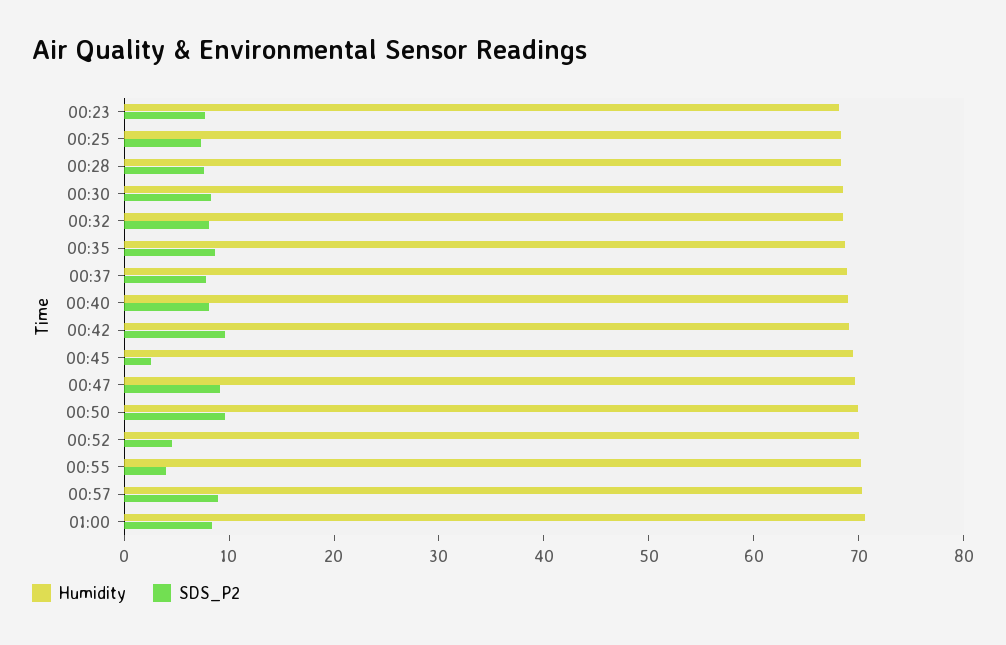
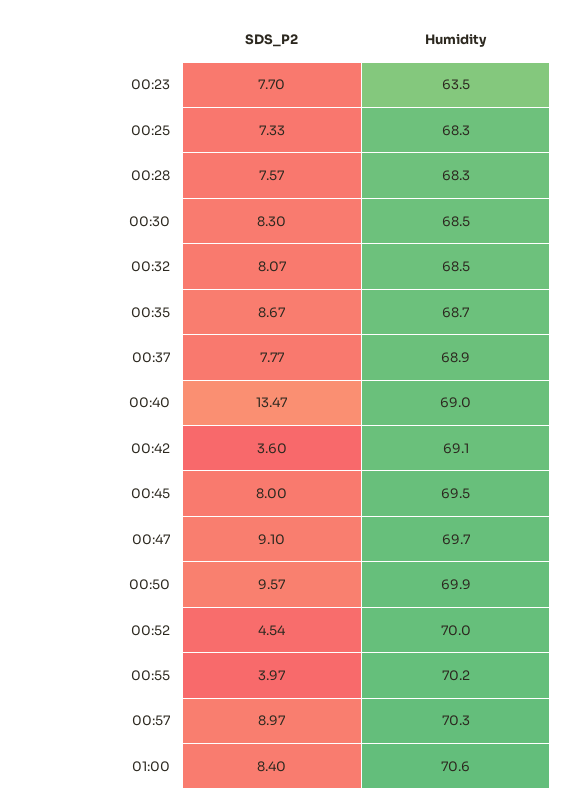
Humidity, 00:23: 68 -> 63.5
SDS_P2, 00:40: 8 -> 13.47
SDS_P2, 00:42: 10 -> 3.6
SDS_P2, 00:45: 2 -> 8

